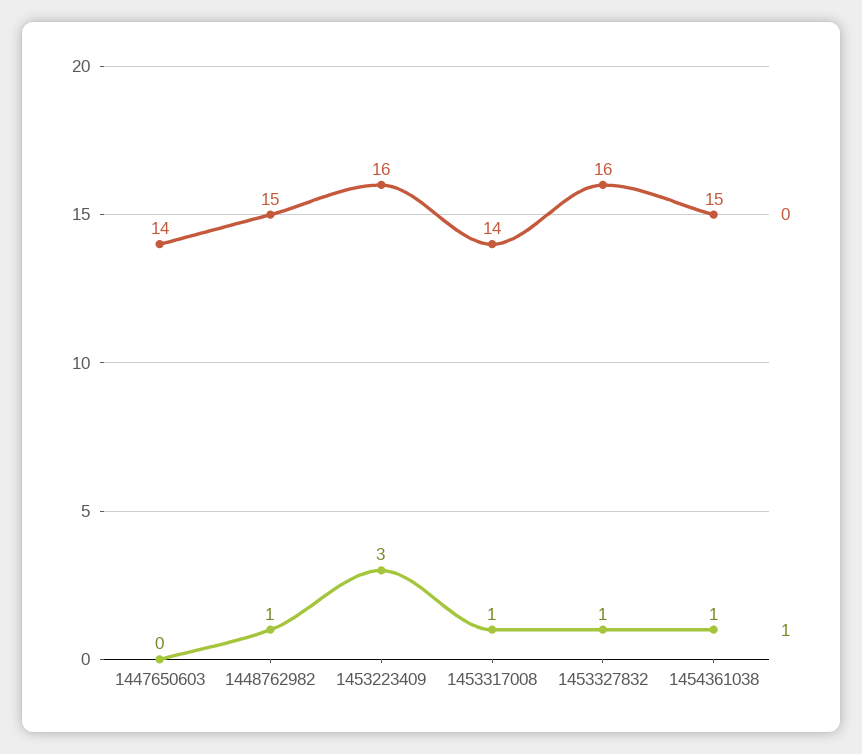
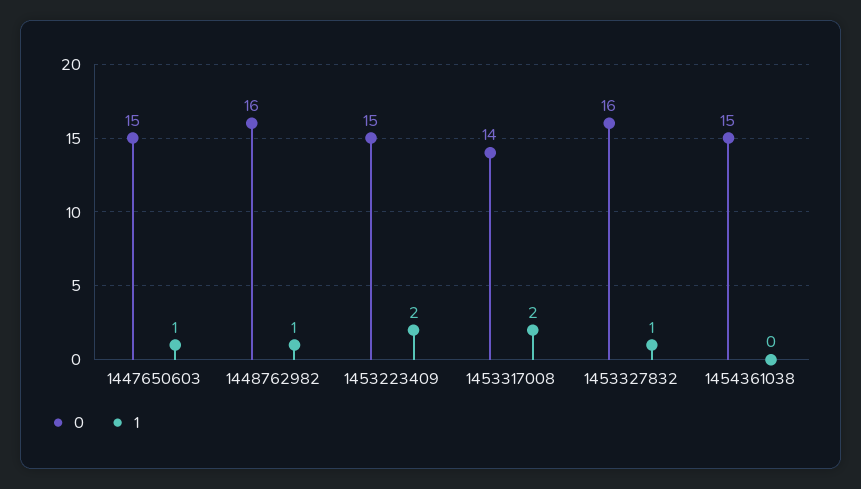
0, 1447650603: 14 -> 15
1, 1447650603: 0 -> 1
0, 1448762982: 15 -> 16
0, 1453223409: 16 -> 15
1, 1453223409: 3 -> 2
1, 1453317008: 1 -> 2
1, 1454361038: 1 -> 0

